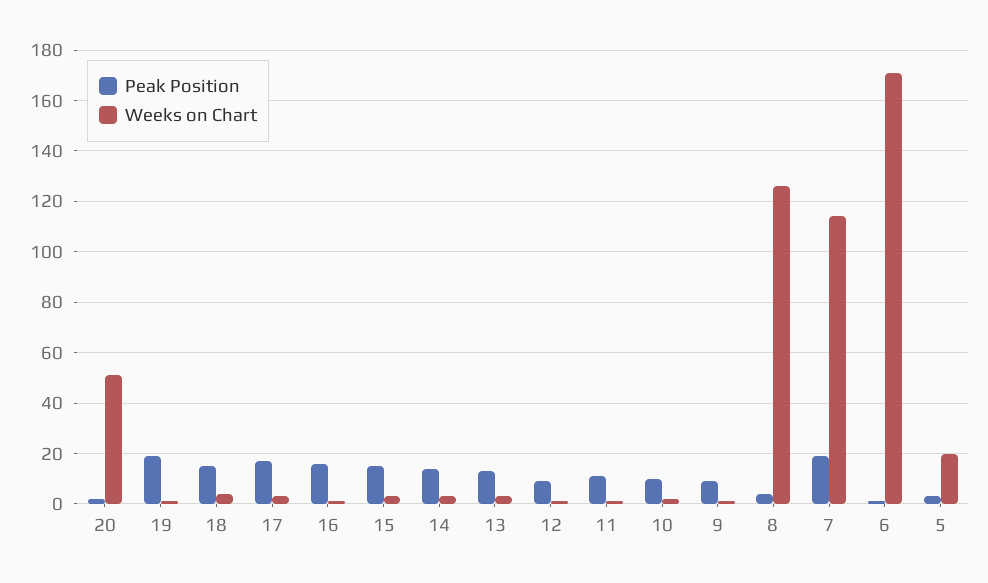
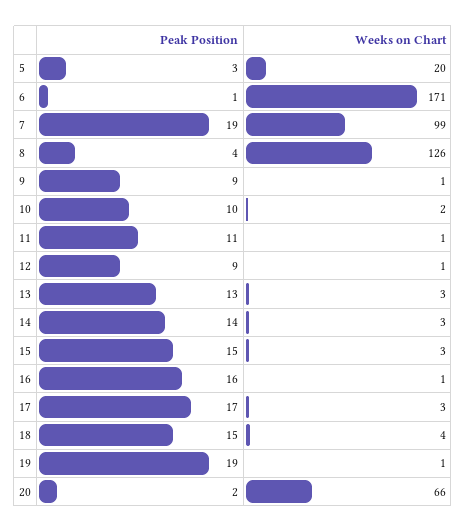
Weeks on Chart, 20: 50 -> 66
Weeks on Chart, 7: 115 -> 99

